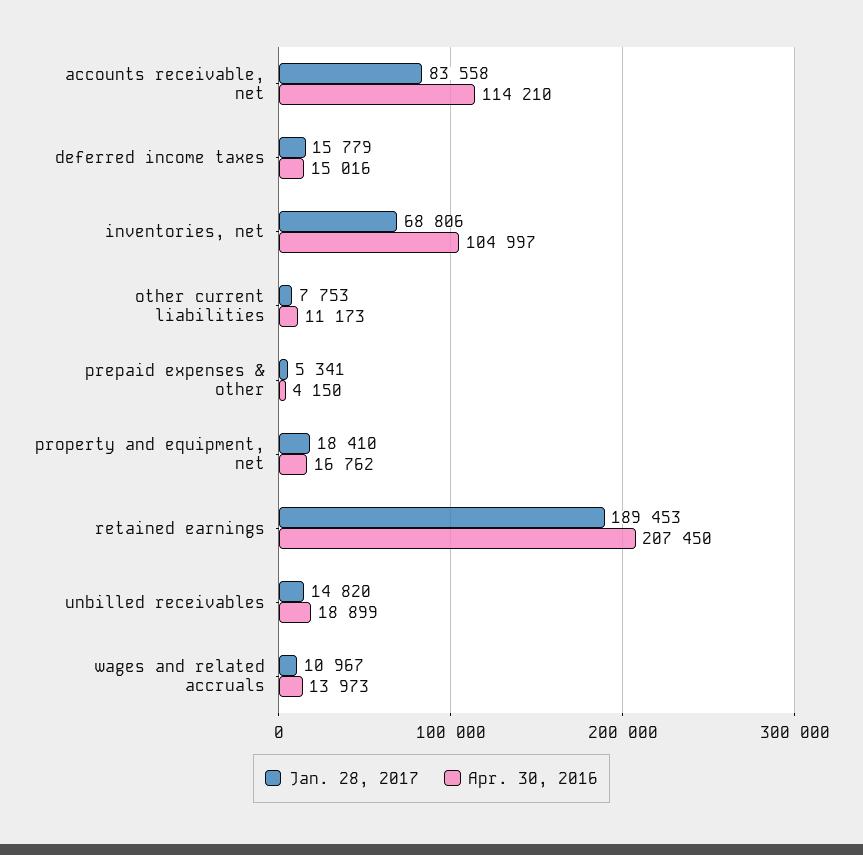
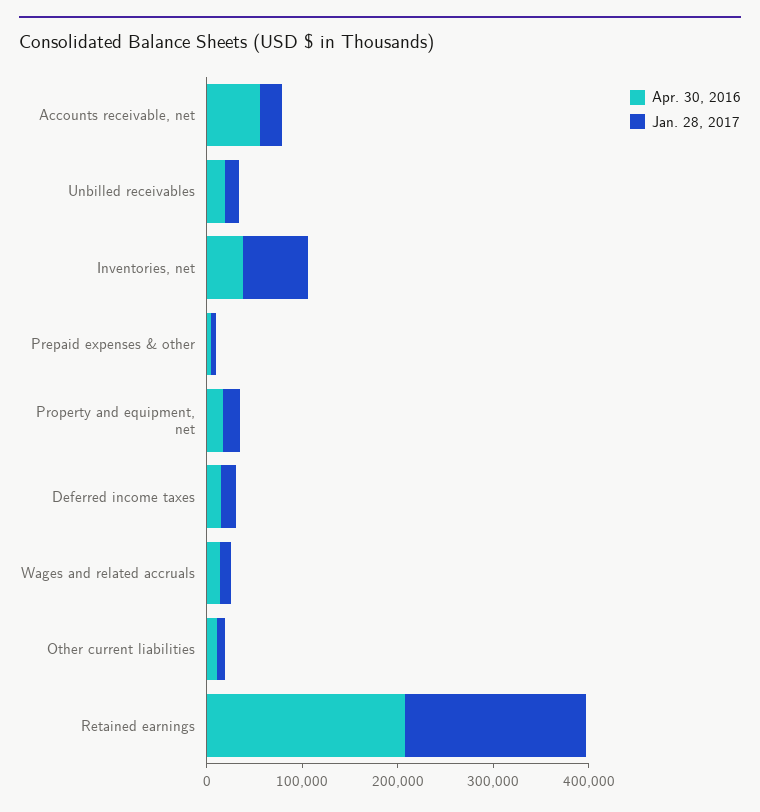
Jan. 28, 2017, accounts receivable, net: 83558 -> 20000
Apr. 30, 2016, accounts receivable, net: 114210 -> 60000
Apr. 30, 2016, inventories, net: 104997 -> 40000

